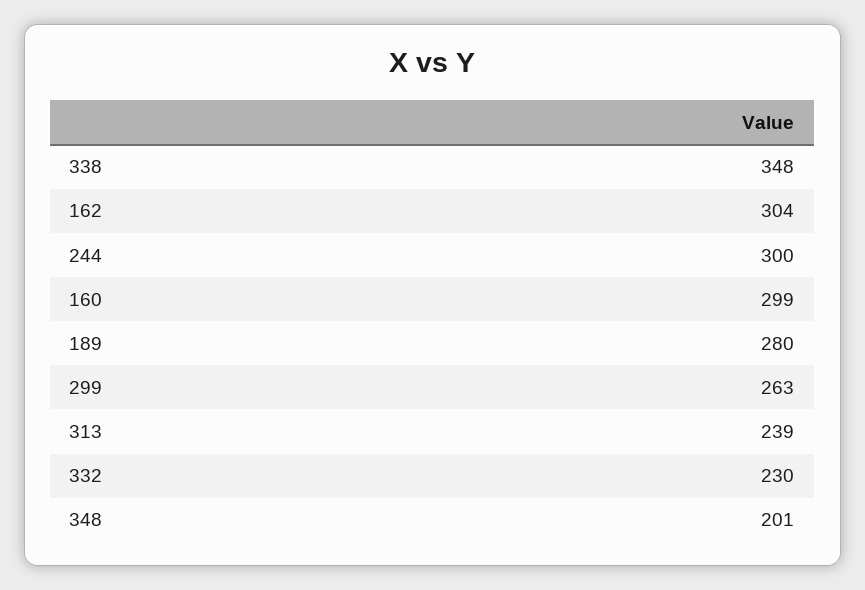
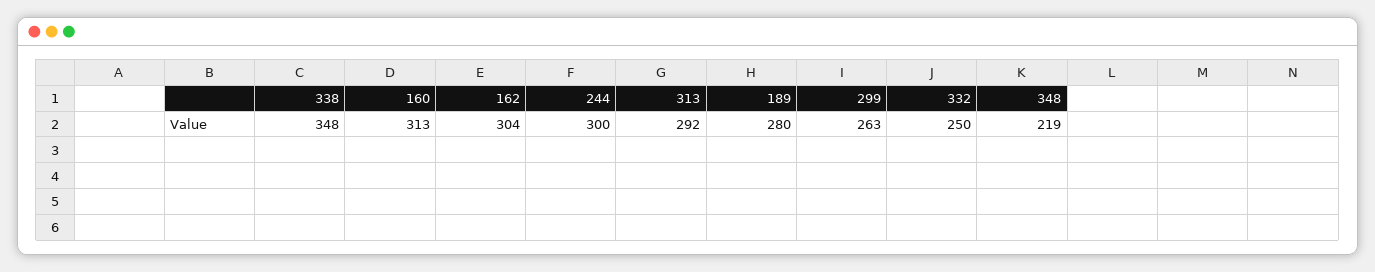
160: 299 -> 313
313: 239 -> 292
332: 230 -> 250
348: 201 -> 219

